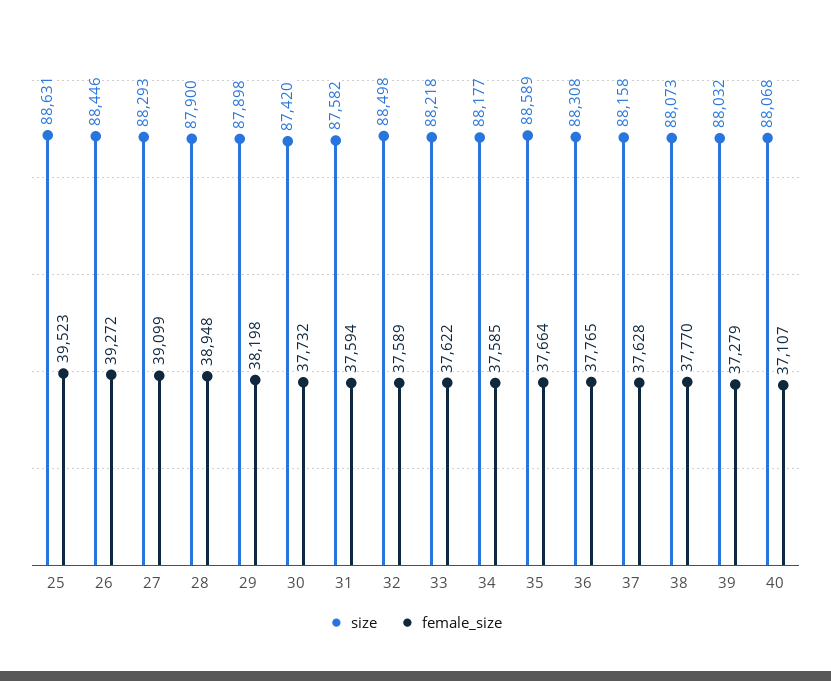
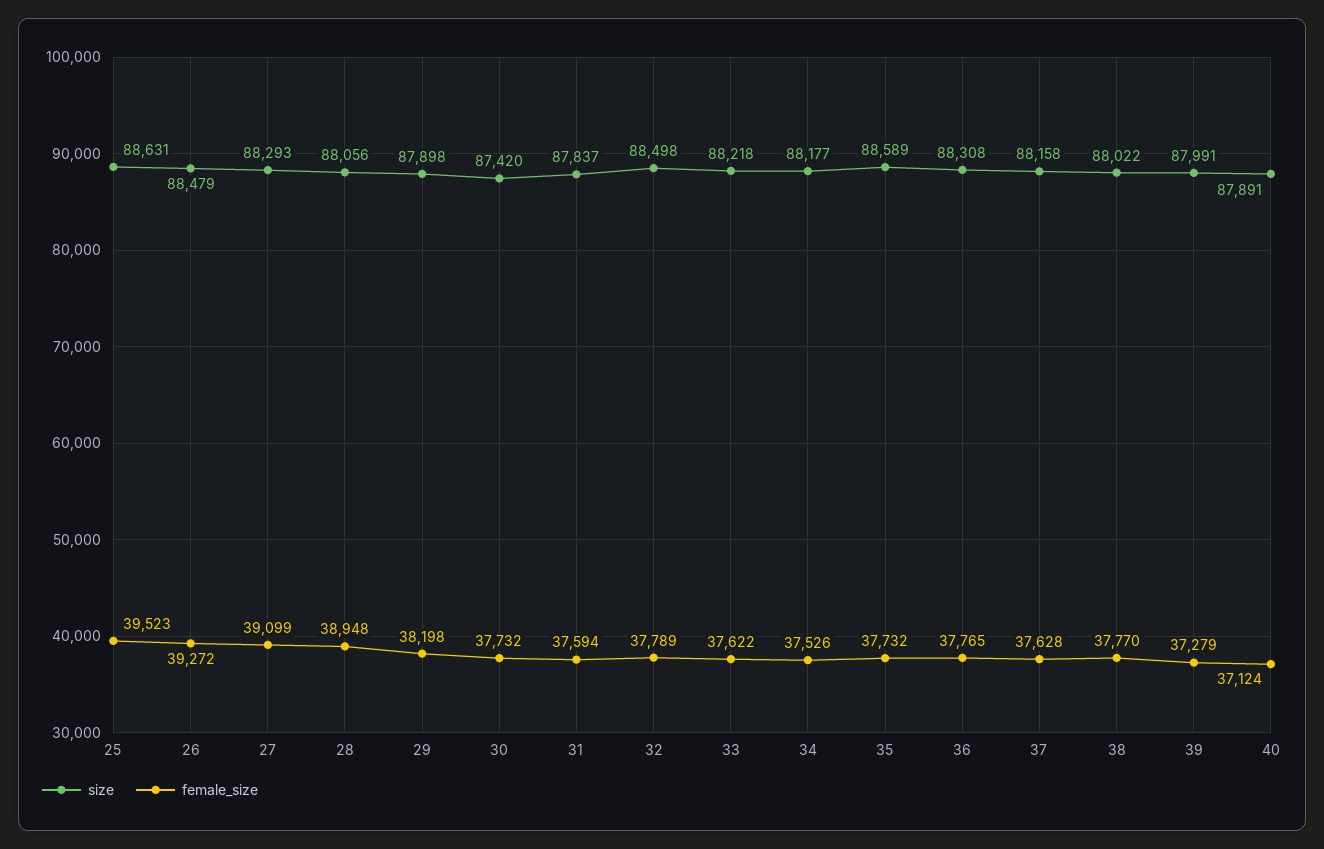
size, 26: 88446 -> 88479
size, 28: 87900 -> 88056
size, 31: 87582 -> 87837
female_size, 32: 37589 -> 37789
female_size, 34: 37585 -> 37526
female_size, 35: 37664 -> 37732
size, 38: 88073 -> 88022
size, 39: 88032 -> 87991
size, 40: 88068 -> 87891
female_size, 40: 37107 -> 37124

